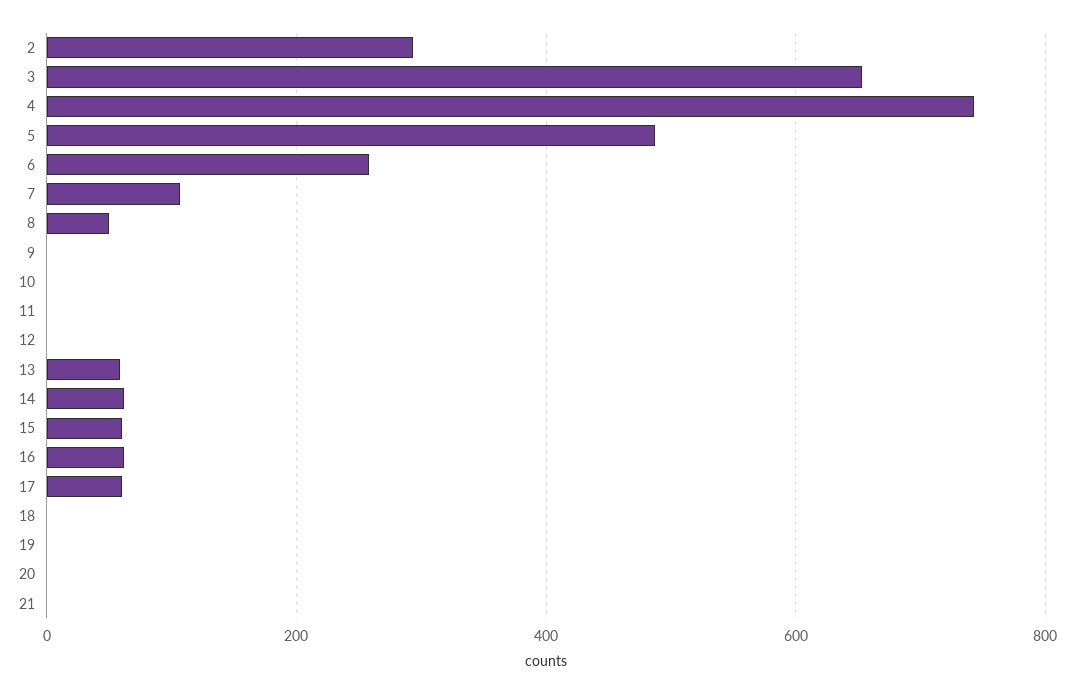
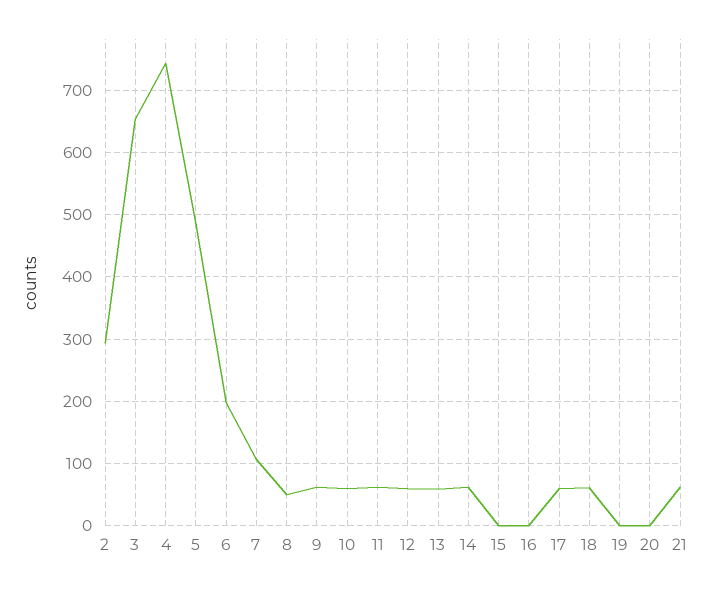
6: 260 -> 200
9: 0 -> 60
10: 0 -> 60
11: 0 -> 60
12: 0 -> 60
15: 60 -> 0
16: 60 -> 0
18: 0 -> 60
21: 0 -> 60

